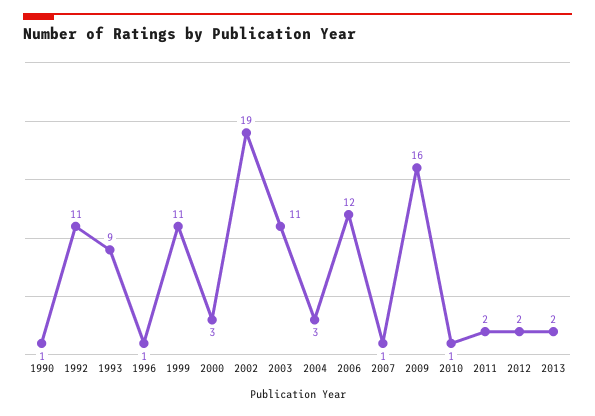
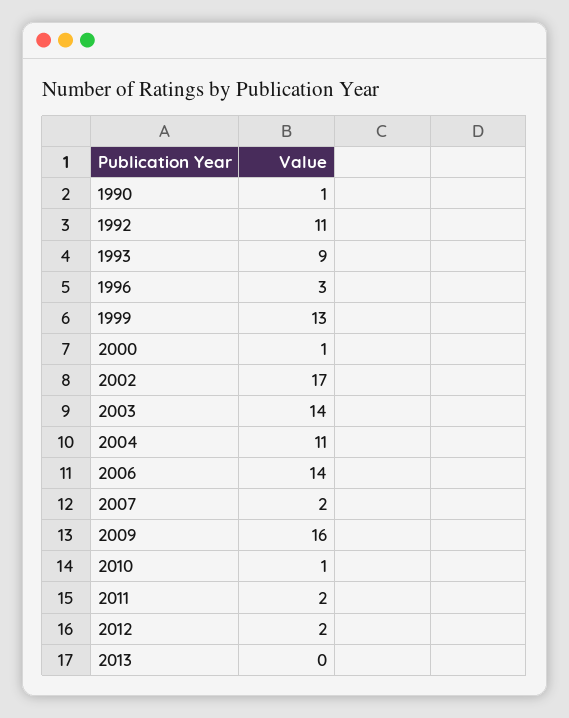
1996: 1 -> 3
1999: 11 -> 13
2000: 3 -> 1
2002: 19 -> 17
2003: 11 -> 14
2004: 3 -> 11
2006: 12 -> 14
2007: 1 -> 2
2013: 2 -> 0

